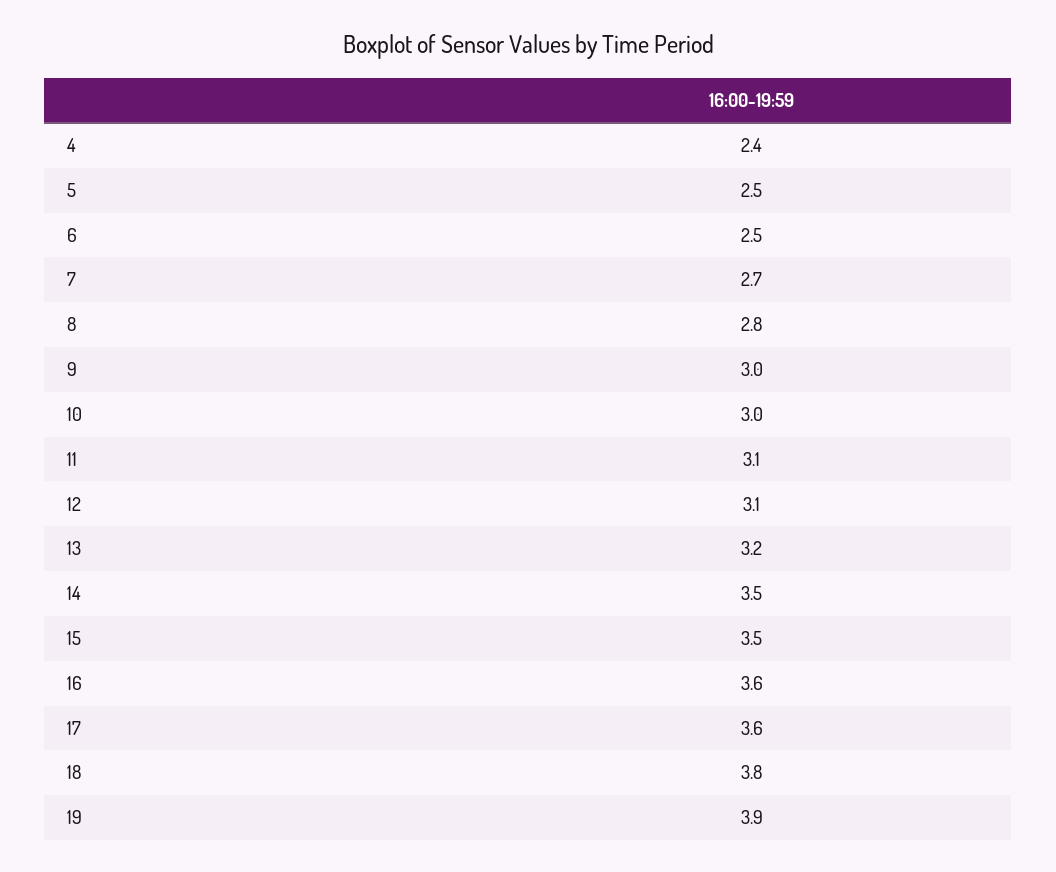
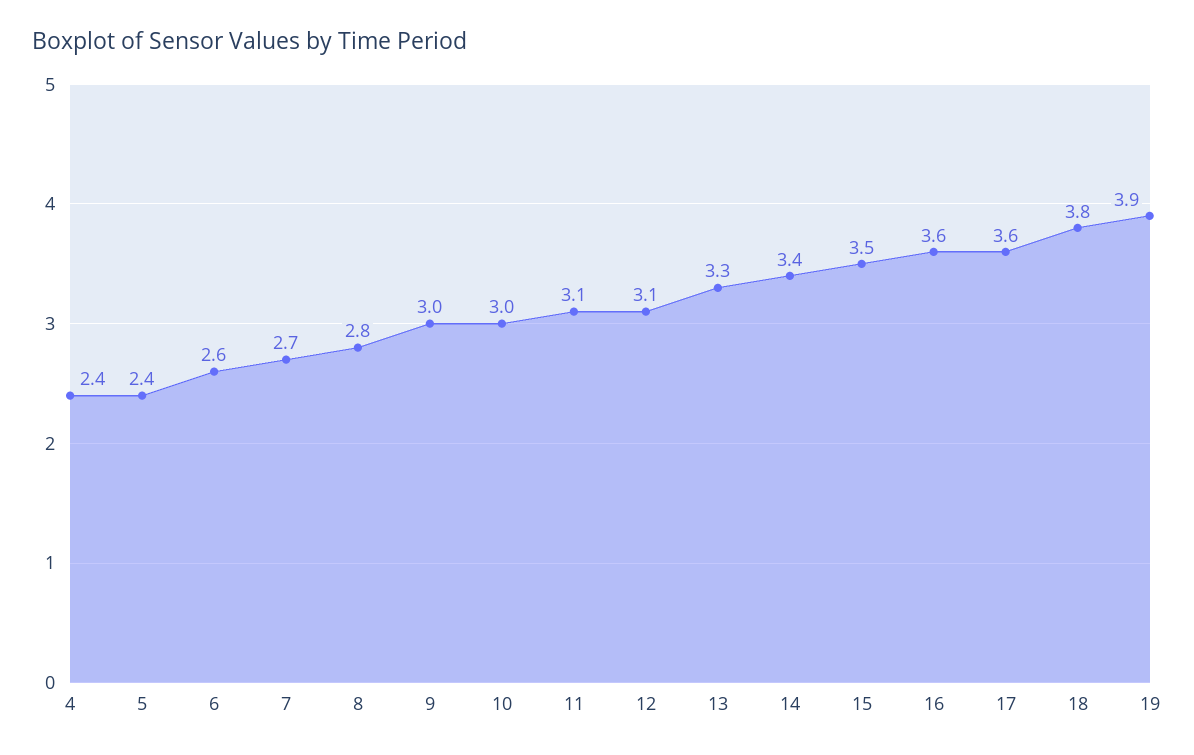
5: 2.5 -> 2.4
6: 2.5 -> 2.6
13: 3.2 -> 3.3
14: 3.5 -> 3.4

